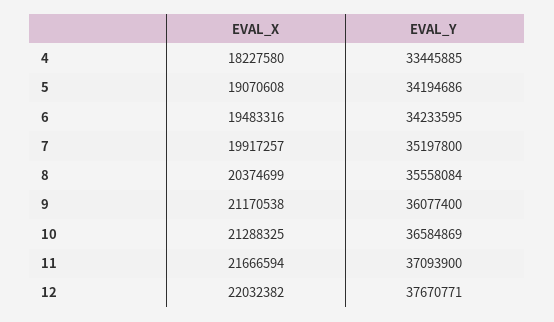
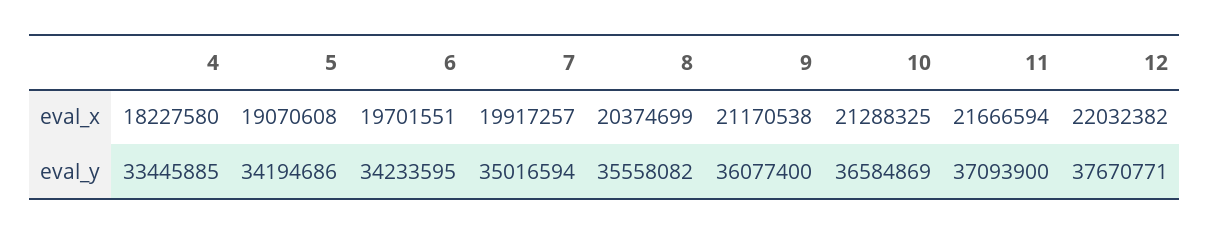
EVAL_X, 6: 19483316 -> 19701551
EVAL_Y, 7: 35197800 -> 35016594
EVAL_Y, 8: 35558084 -> 35558082

